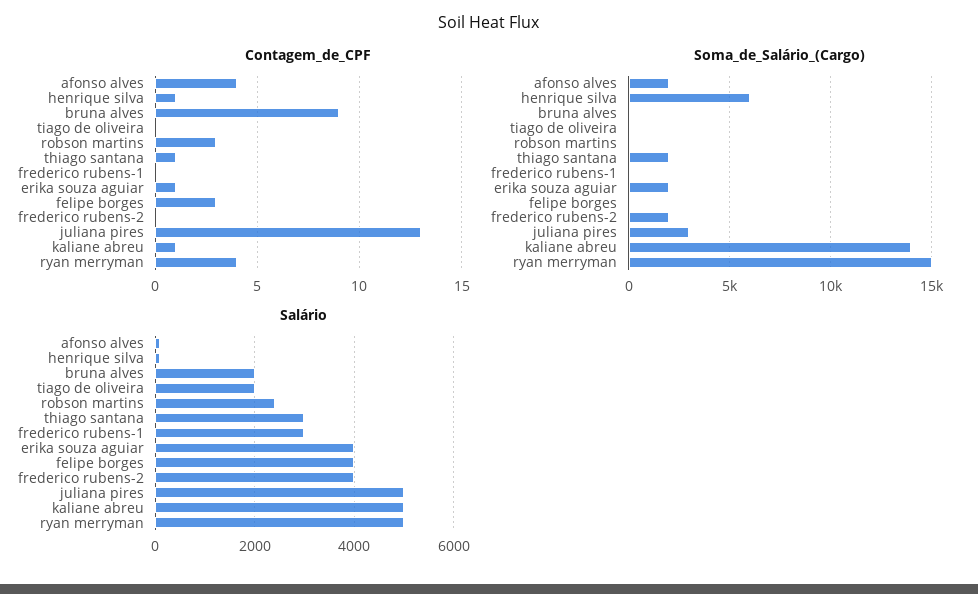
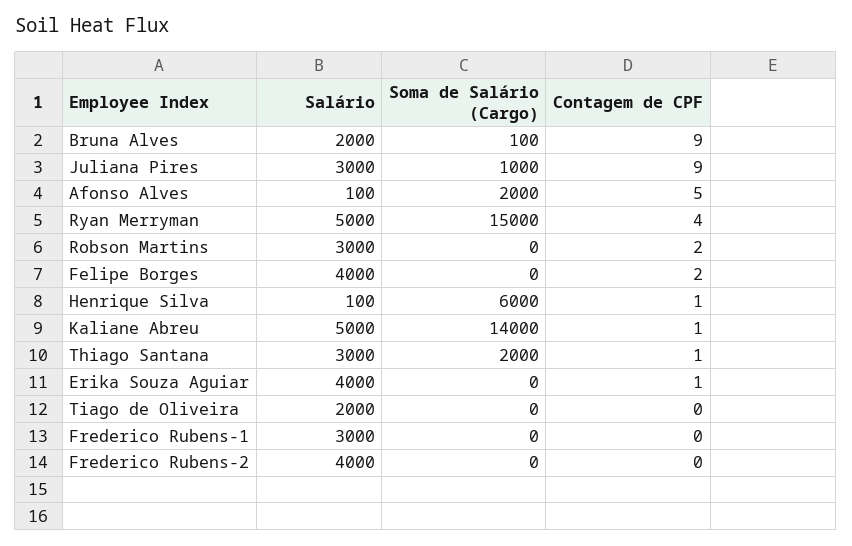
Contagem_de_CPF, afonso alves: 4 -> 5
Contagem_de_CPF, robson martins: 3 -> 2
Contagem_de_CPF, felipe borges: 3 -> 2
Contagem_de_CPF, juliana pires: 13 -> 9
Soma_de_Salário_(Cargo), erika souza aguiar: 2000 -> 0
Soma_de_Salário_(Cargo), frederico rubens-2: 2000 -> 0
Soma_de_Salário_(Cargo), juliana pires: 3000 -> 1000
Salário, robson martins: 2400 -> 3000
Salário, juliana pires: 5000 -> 3000

